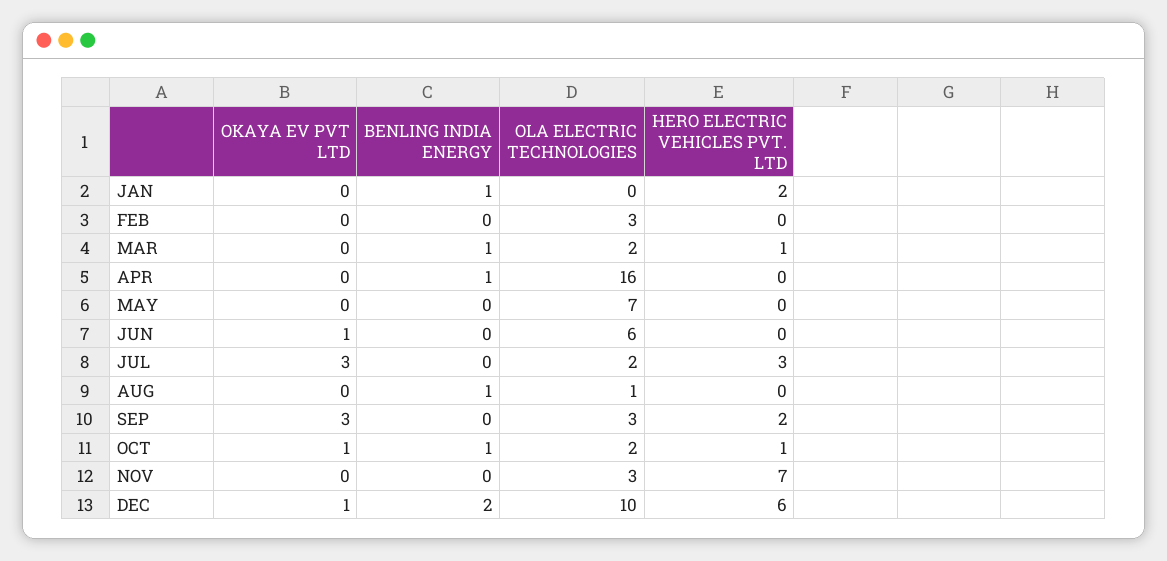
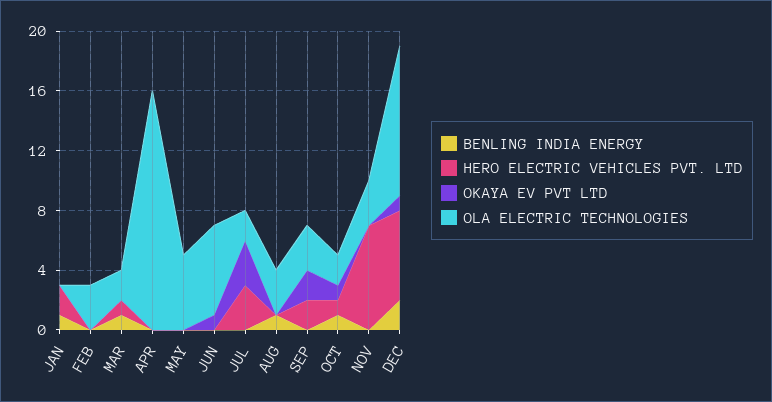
BENLING INDIA ENERGY, APR: 1 -> 0
OLA ELECTRIC TECHNOLOGIES, MAY: 7 -> 5
OLA ELECTRIC TECHNOLOGIES, AUG: 1 -> 3
OKAYA EV PVT LTD, SEP: 3 -> 2

